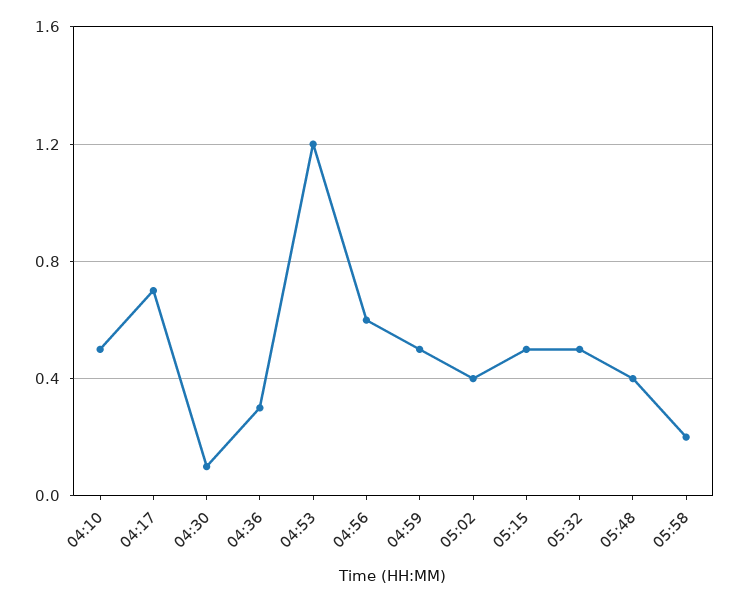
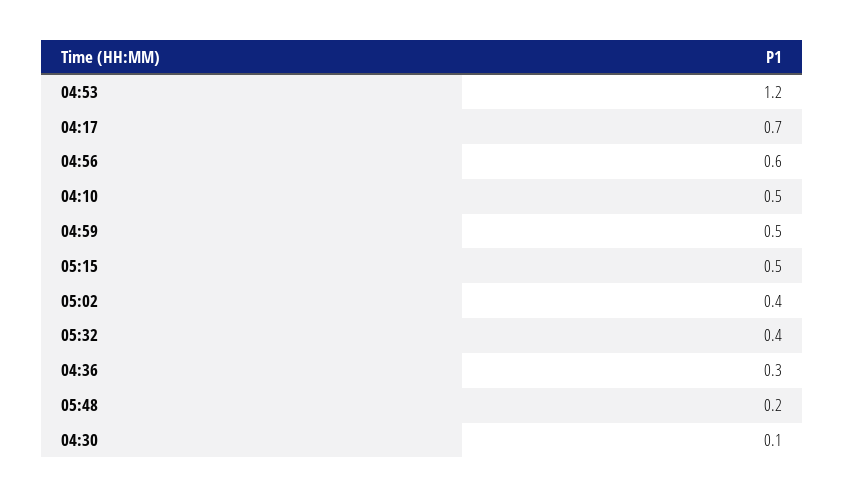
05:32: 0.5 -> 0.4
05:48: 0.4 -> 0.2
05:58: 0.2 -> none

